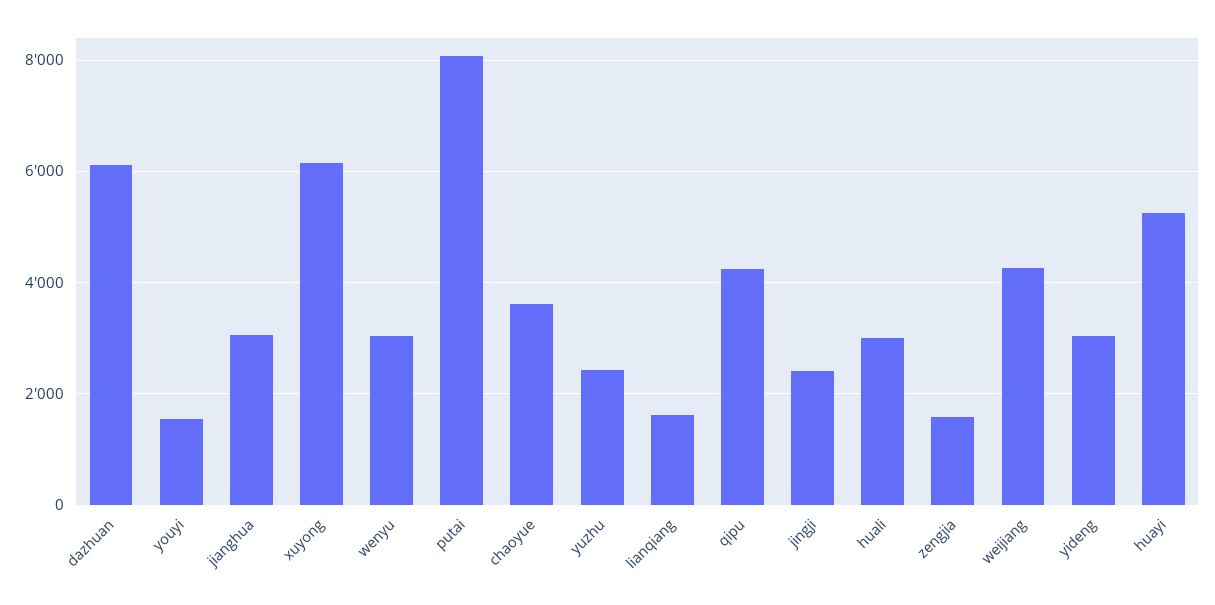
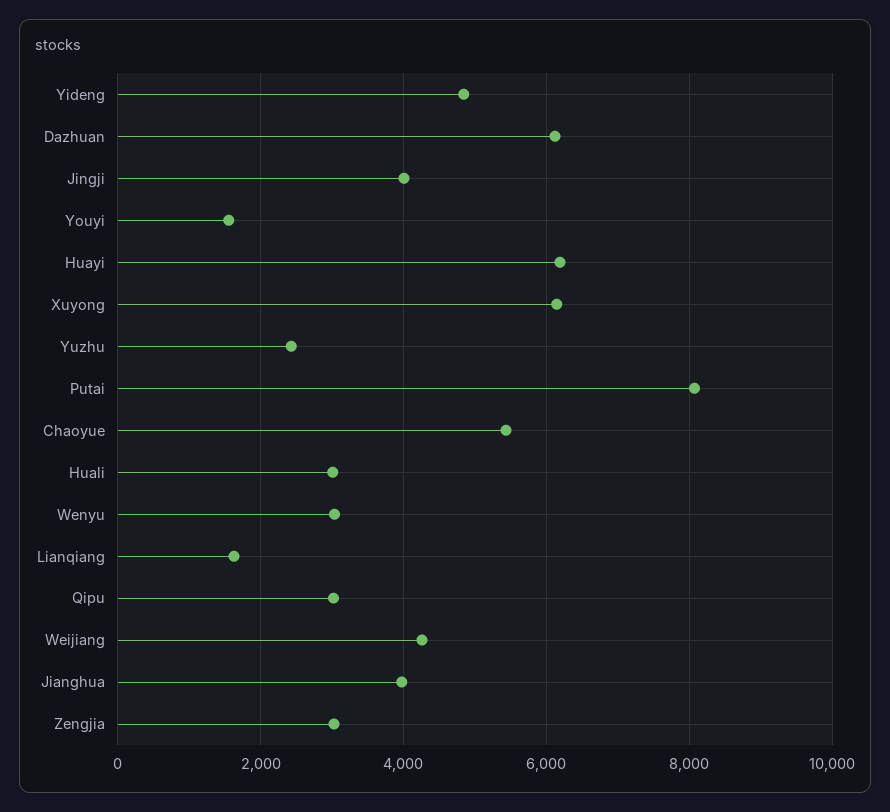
jianghua: 3000 -> 4000
chaoyue: 3600 -> 5400
qipu: 4200 -> 3000
jingji: 2400 -> 4000
zengjia: 1600 -> 3000
yideng: 3000 -> 4800
huayi: 5200 -> 6200

